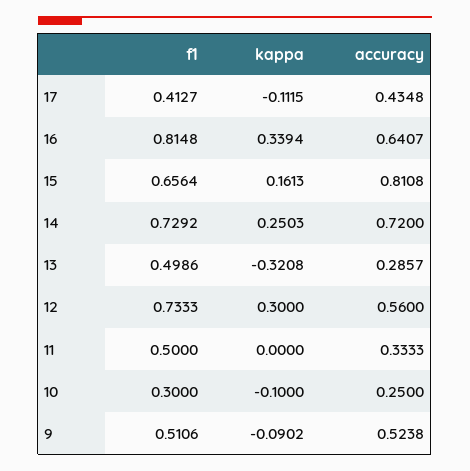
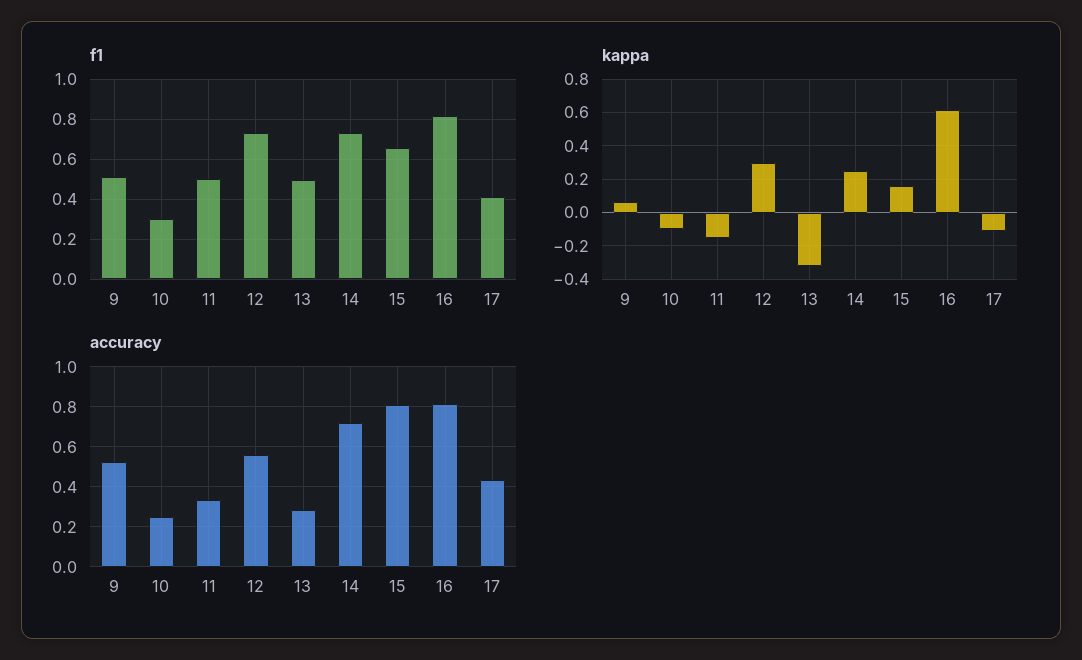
kappa, 16: 0.3394 -> 0.6
accuracy, 16: 0.6407 -> 0.8
kappa, 11: 0 -> -0.15
kappa, 9: -0.0902 -> 0.05

